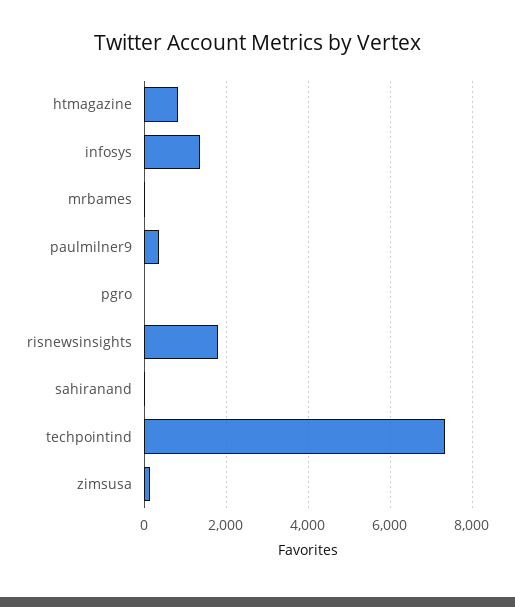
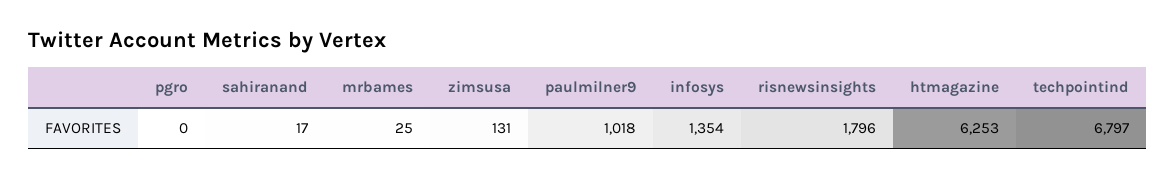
htmagazine: 800 -> 6253
paulmilner9: 400 -> 1018
techpointind: 7400 -> 6797

